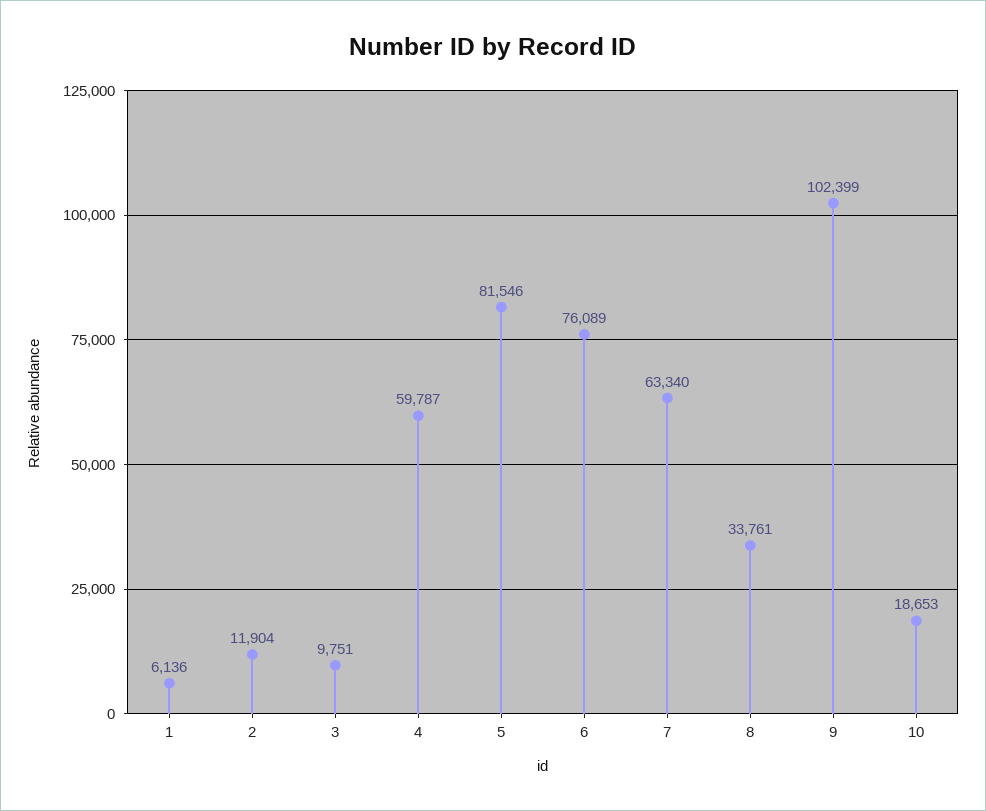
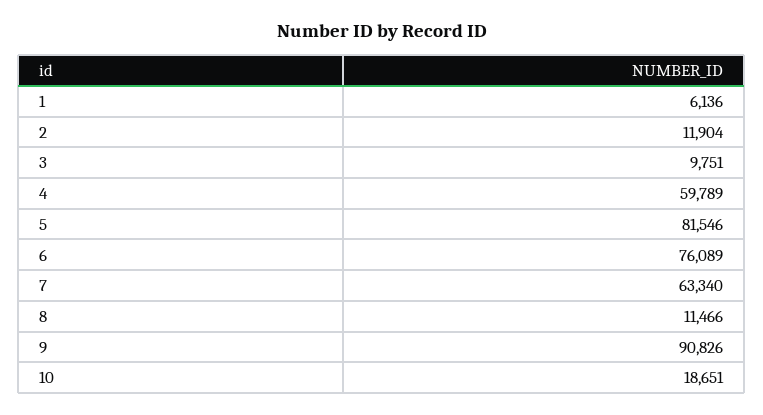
4: 59787 -> 59789
8: 33761 -> 11466
9: 102399 -> 90826
10: 18653 -> 18651

